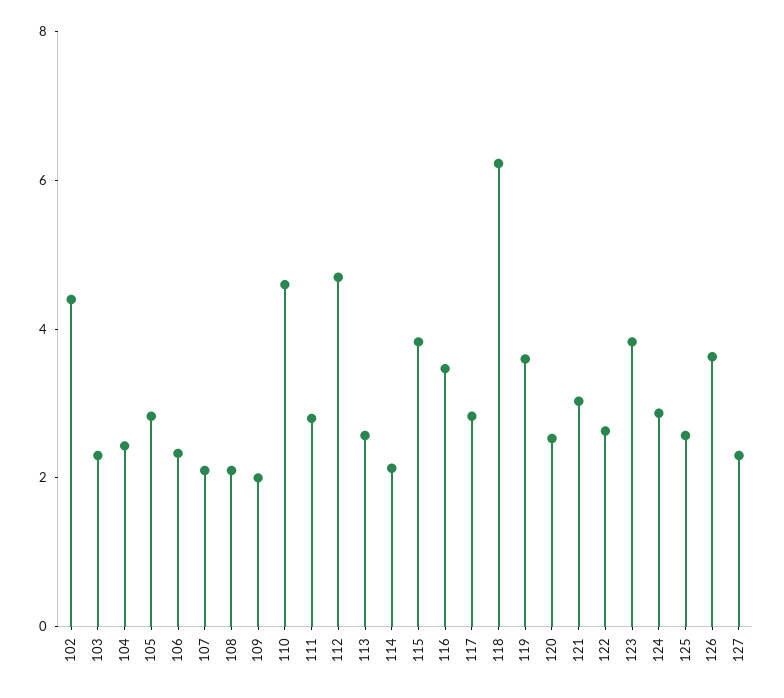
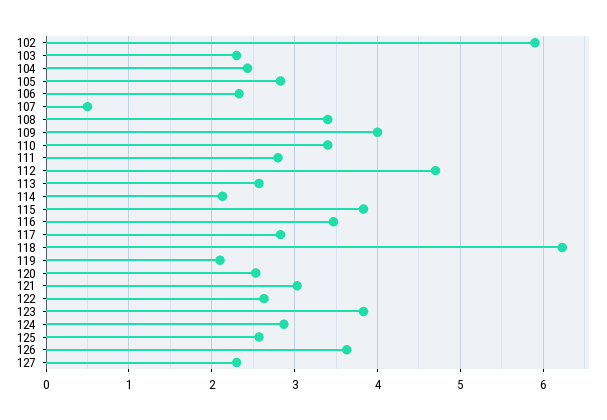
102: 4.5 -> 5.9
107: 2 -> 0.5
108: 2 -> 3.4
109: 2 -> 4
110: 4.5 -> 3.4
119: 3.5 -> 2.1

